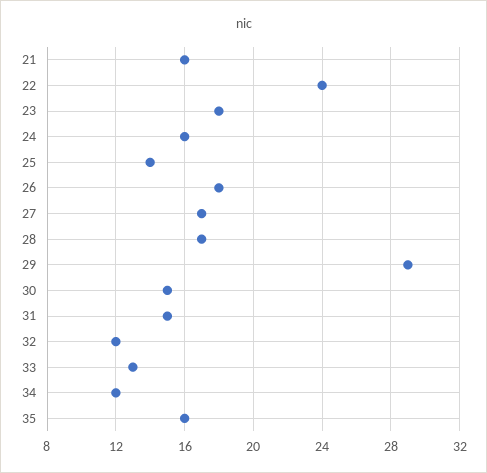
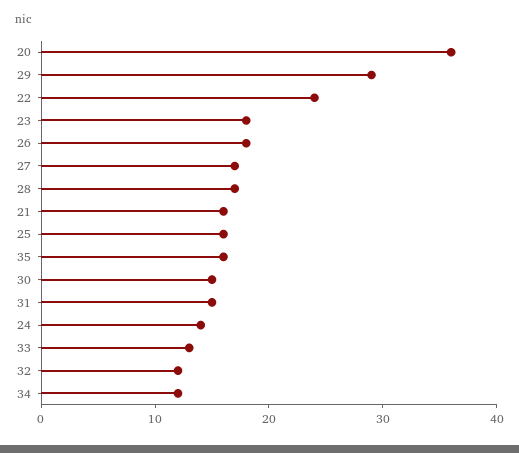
24: 16 -> 14
25: 14 -> 16
20: none -> 36

